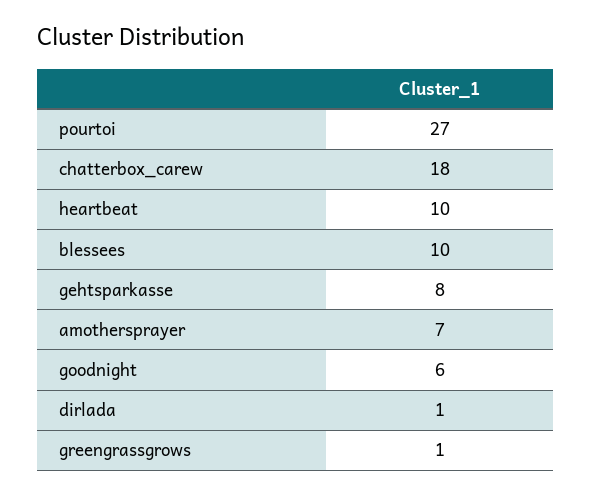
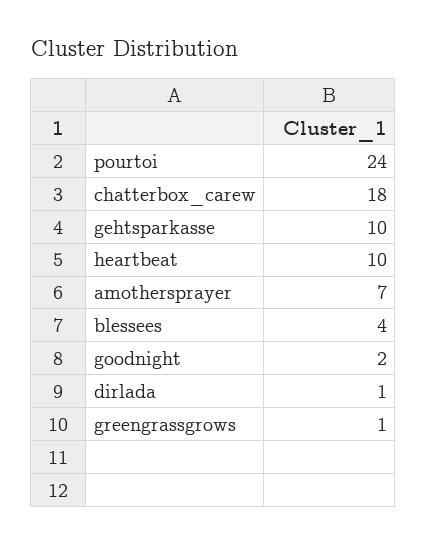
pourtoi: 27 -> 24
blessees: 10 -> 4
gehtsparkasse: 8 -> 10
goodnight: 6 -> 2

